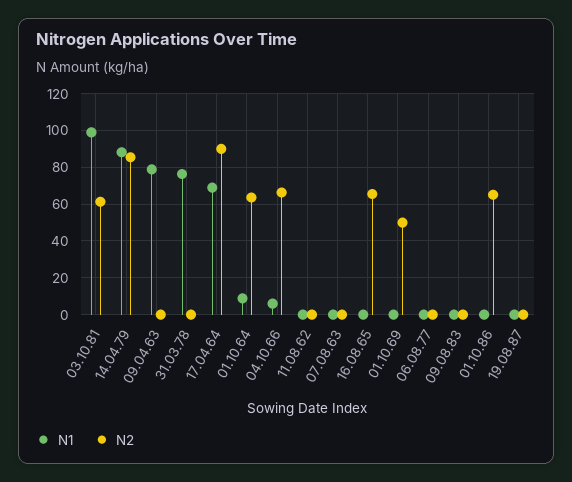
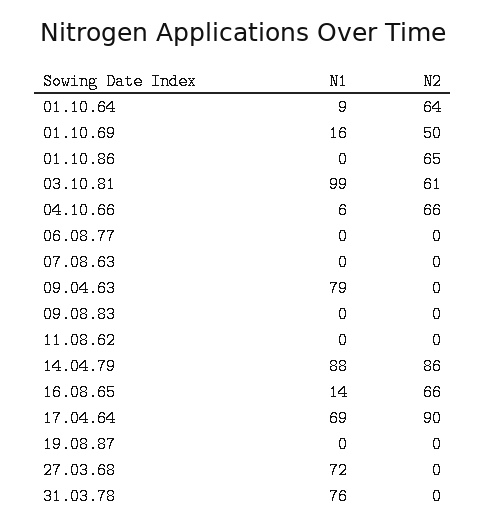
N1, 16.08.65: 0 -> 14
N1, 01.10.69: 0 -> 16
N1, 27.03.68: none -> 72
N2, 27.03.68: none -> 0

